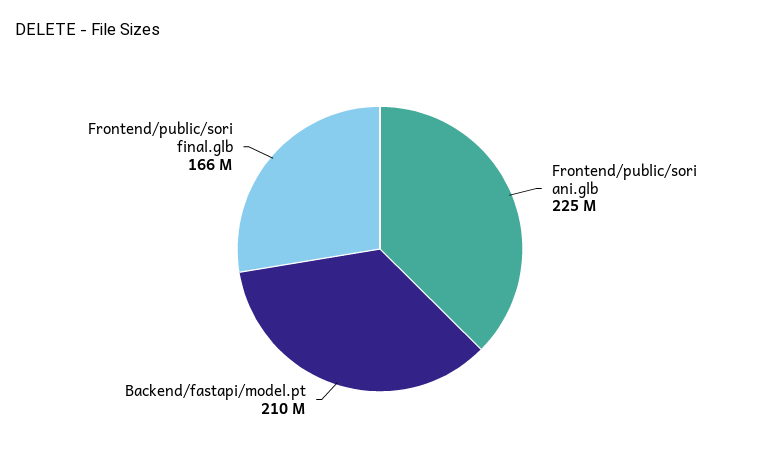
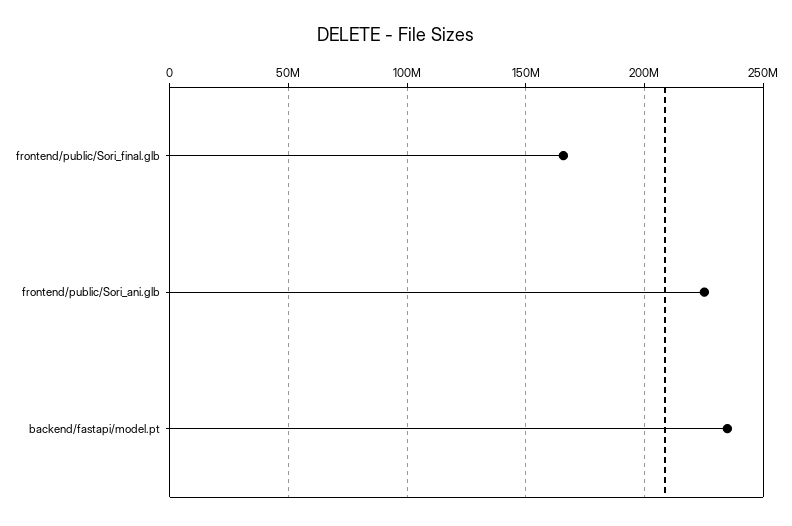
Backend/fastapi/model.pt: 210000000 -> 235000000

